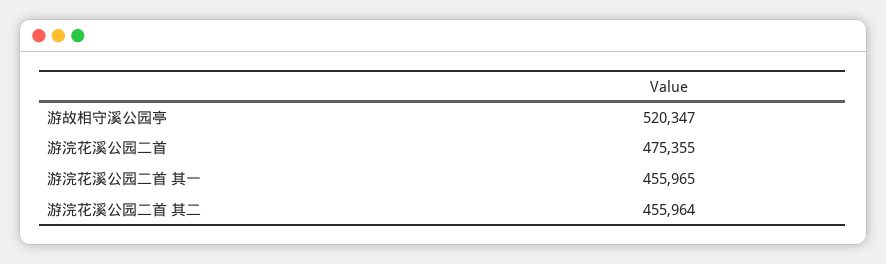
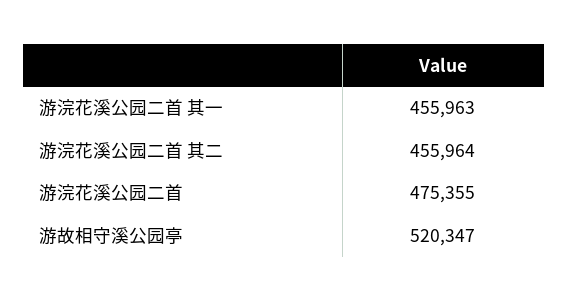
游浣花溪公园二首 其一: 455965 -> 455963

